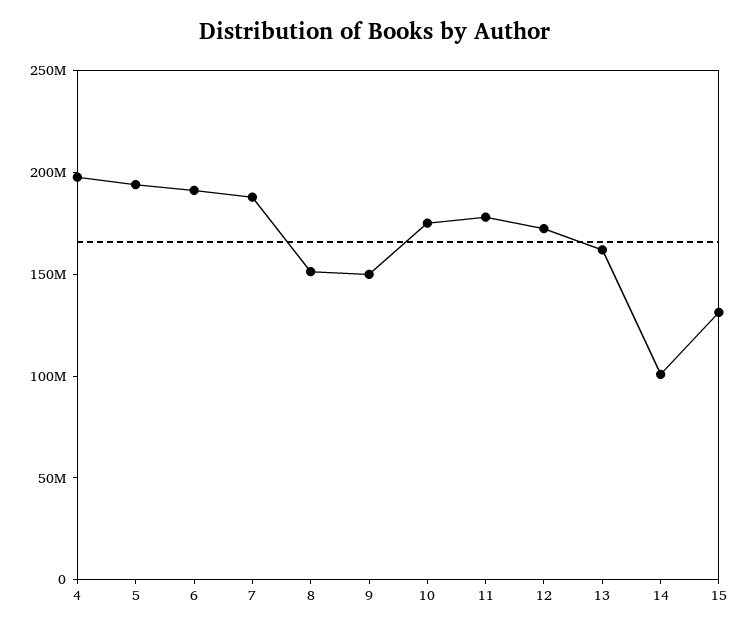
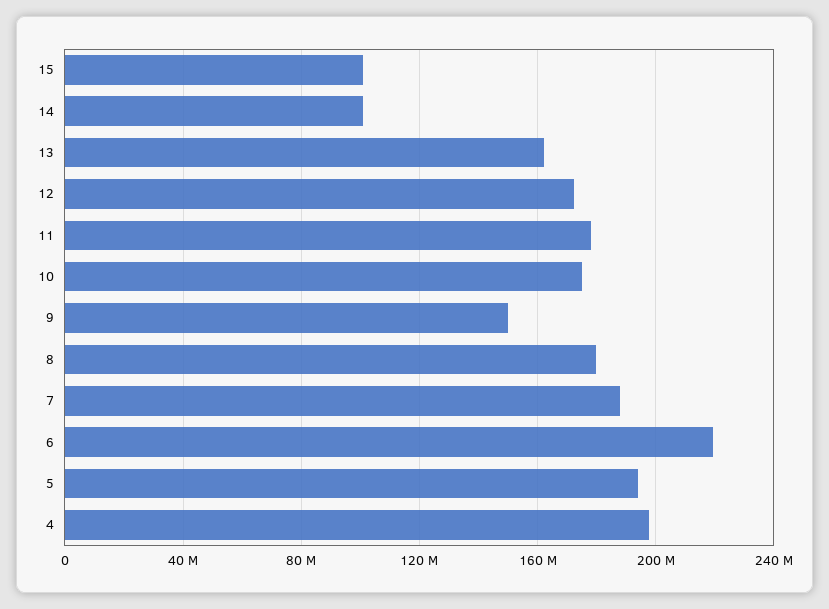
6: 190000000 -> 220000000
8: 150000000 -> 180000000
15: 130000000 -> 100000000

